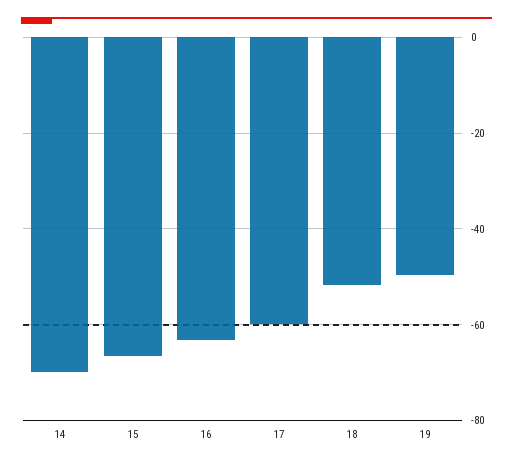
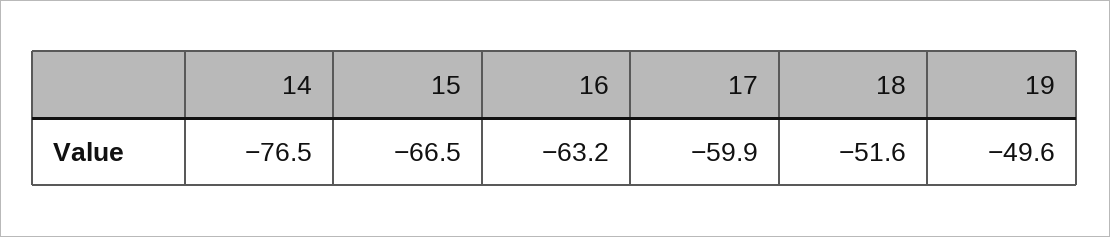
14: -70 -> -76.5

